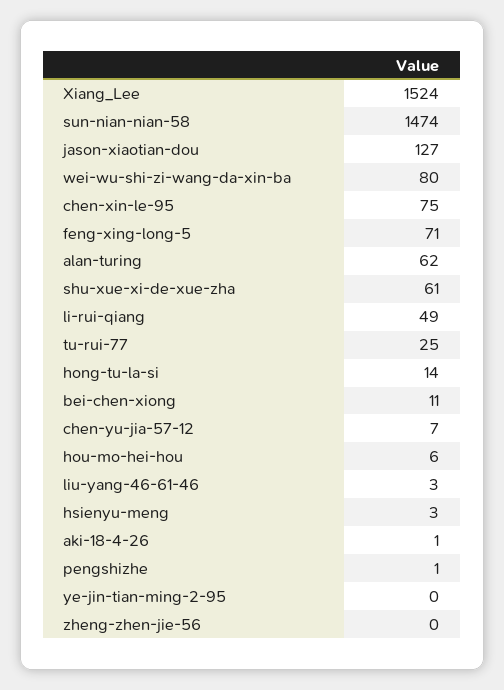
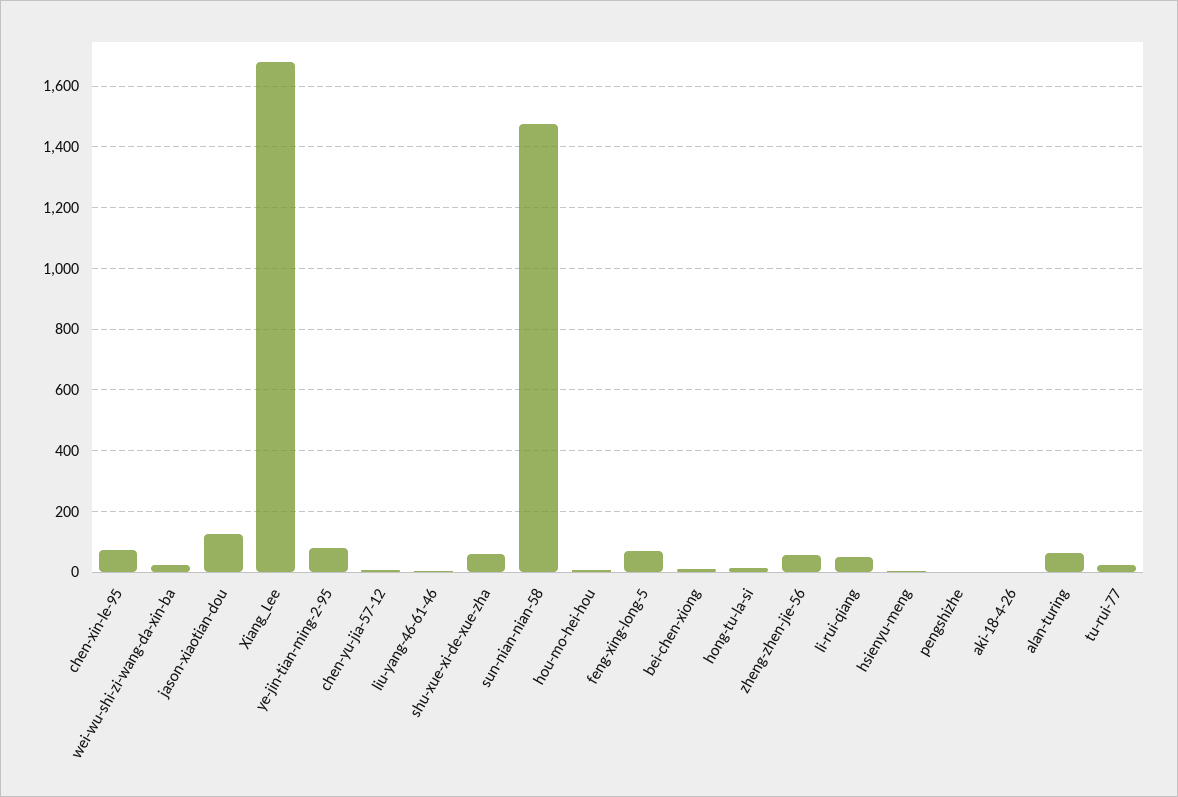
Xiang_Lee: 1524 -> 1680
wei-wu-shi-zi-wang-da-xin-ba: 80 -> 20
ye-jin-tian-ming-2-95: 0 -> 80
zheng-zhen-jie-56: 0 -> 60

